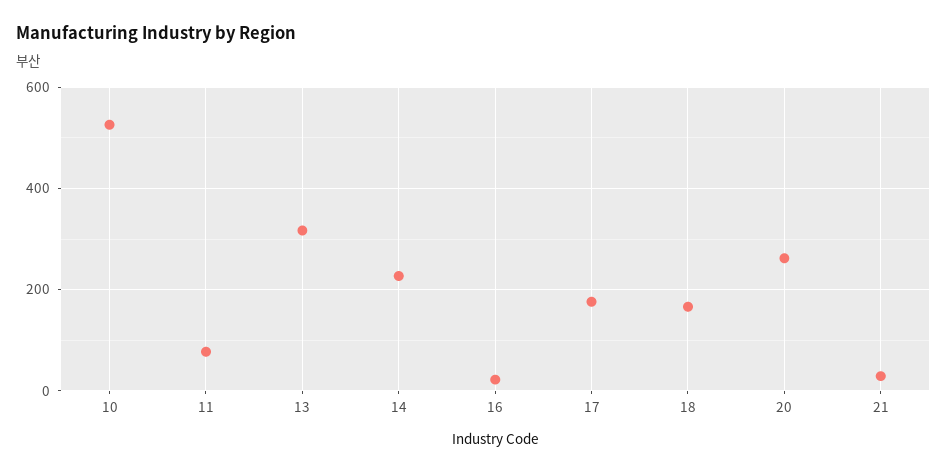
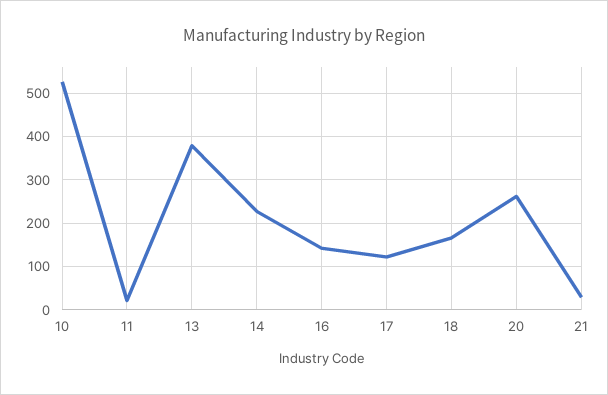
11: 80 -> 20
13: 320 -> 380
16: 20 -> 140
17: 180 -> 120

